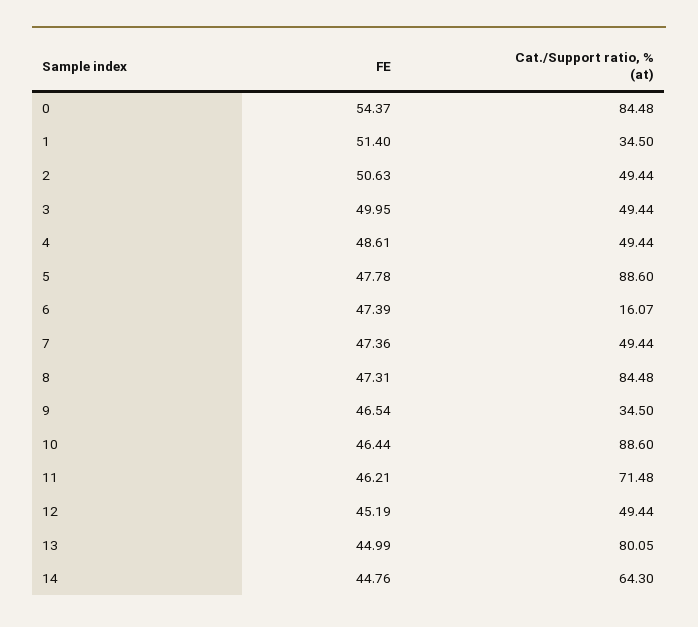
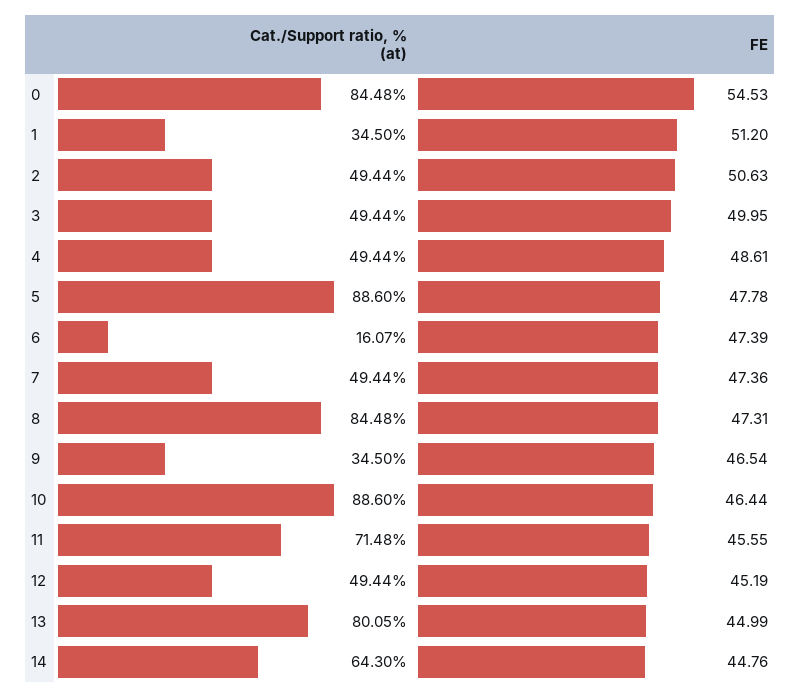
FE, 0: 54.37 -> 54.53
FE, 1: 51.4 -> 51.2
FE, 11: 46.21 -> 45.55

